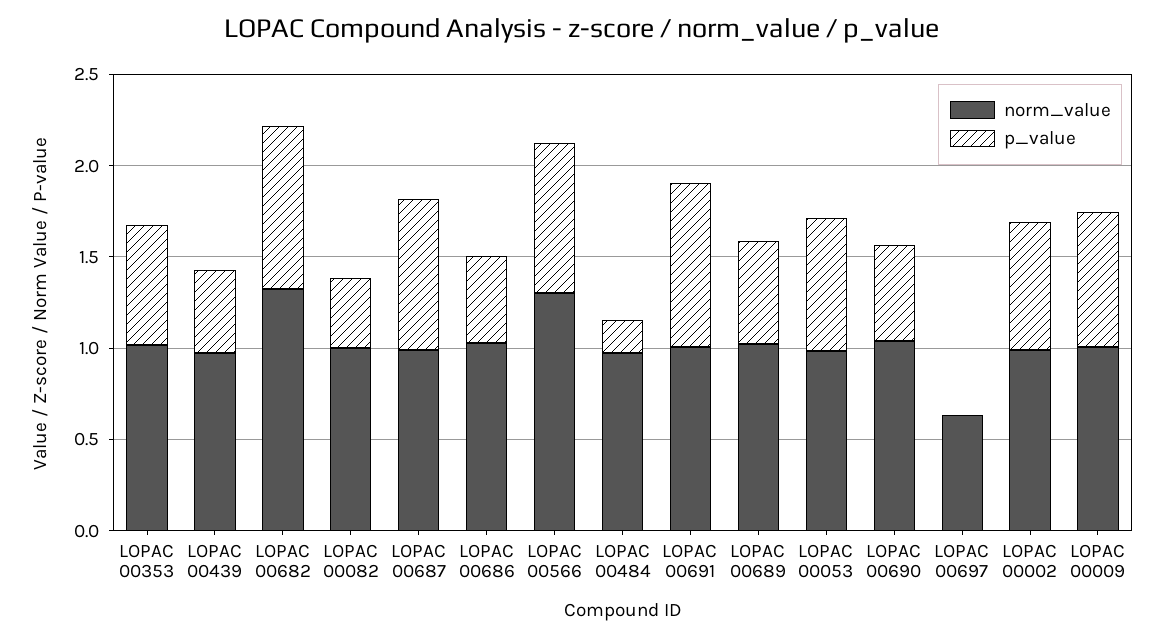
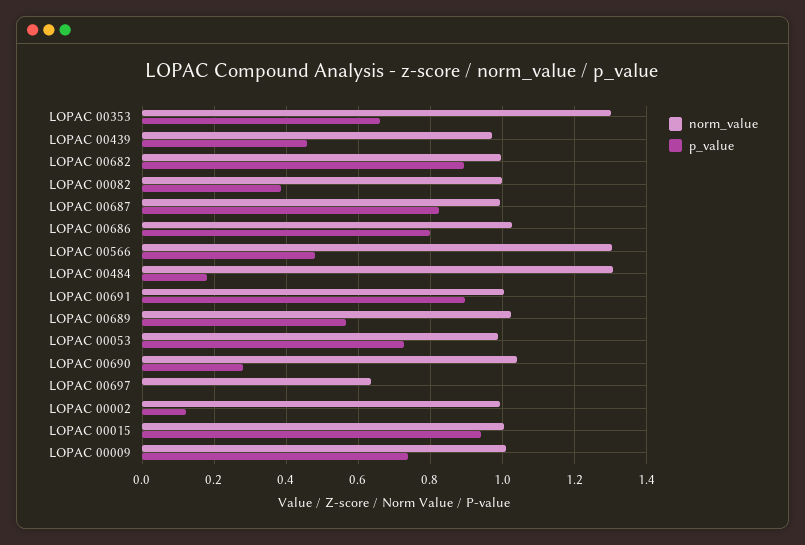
norm_value, LOPAC 00353: 1 -> 1.3
norm_value, LOPAC 00682: 1.3 -> 1
p_value, LOPAC 00686: 0.5 -> 0.8
p_value, LOPAC 00566: 0.8 -> 0.48
norm_value, LOPAC 00484: 1 -> 1.3
p_value, LOPAC 00690: 0.5 -> 0.28
p_value, LOPAC 00002: 0.7 -> 0.12
norm_value, LOPAC 00015: none -> 1
p_value, LOPAC 00015: none -> 0.94

